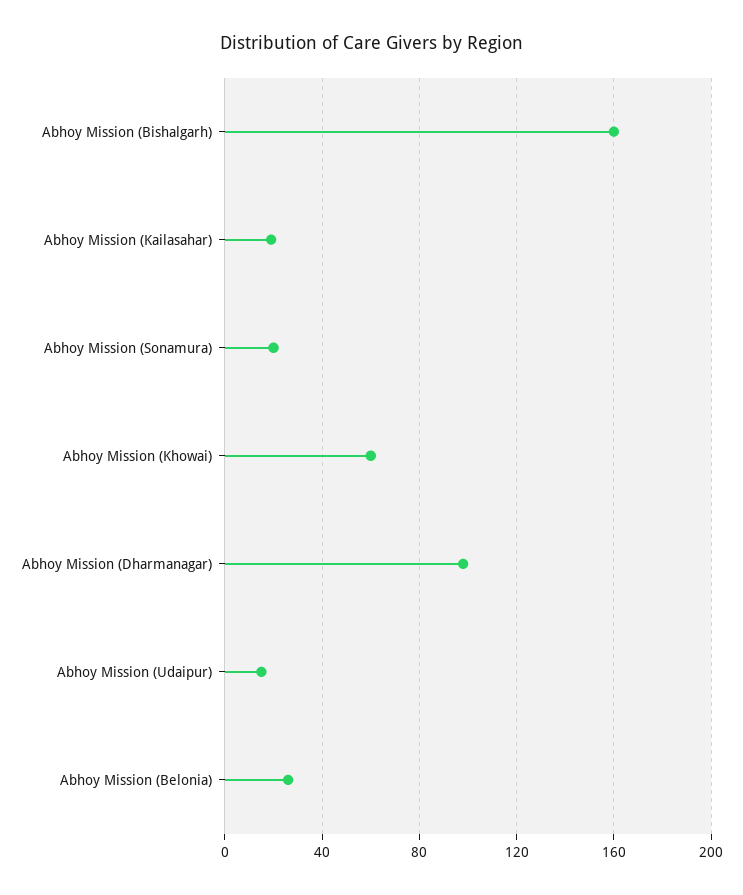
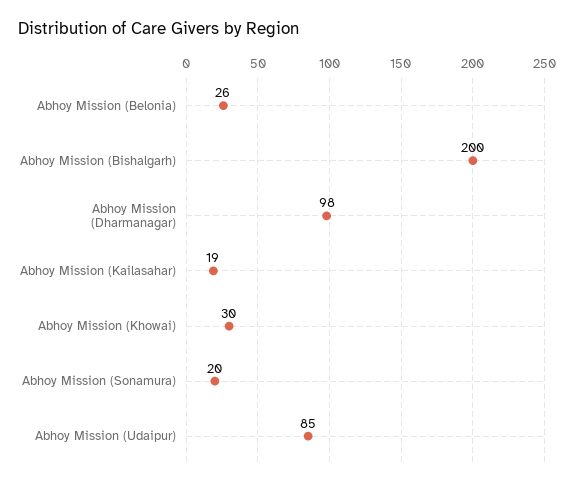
Abhoy Mission (Bishalgarh): 160 -> 200
Abhoy Mission (Khowai): 60 -> 30
Abhoy Mission (Udaipur): 15 -> 85

